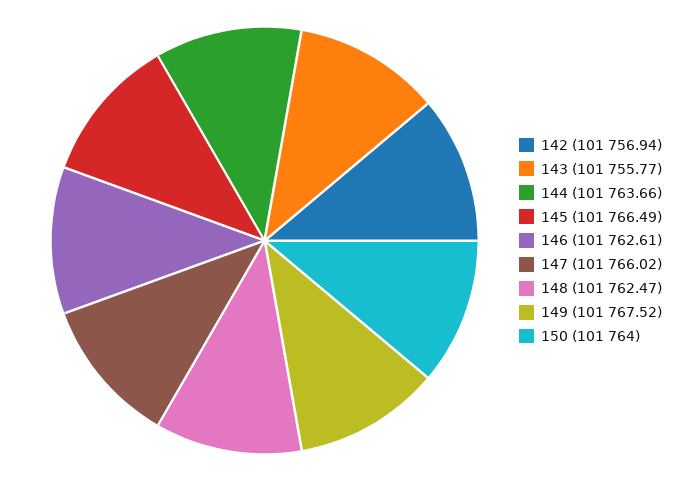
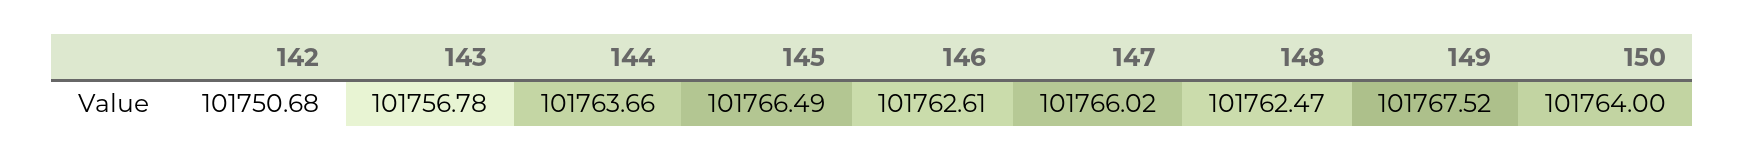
142: 101756.94 -> 101750.68
143: 101755.77 -> 101756.78

